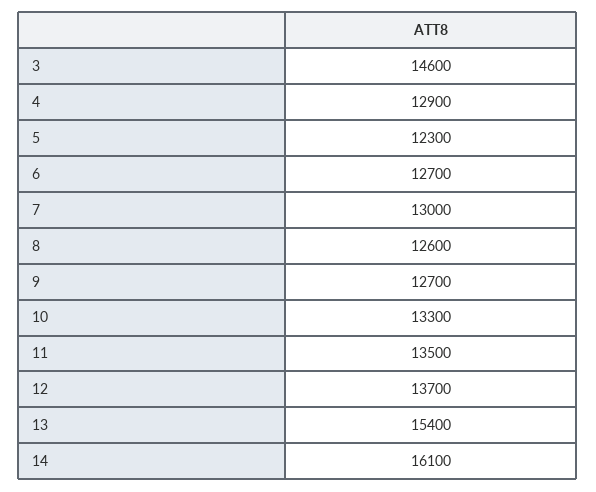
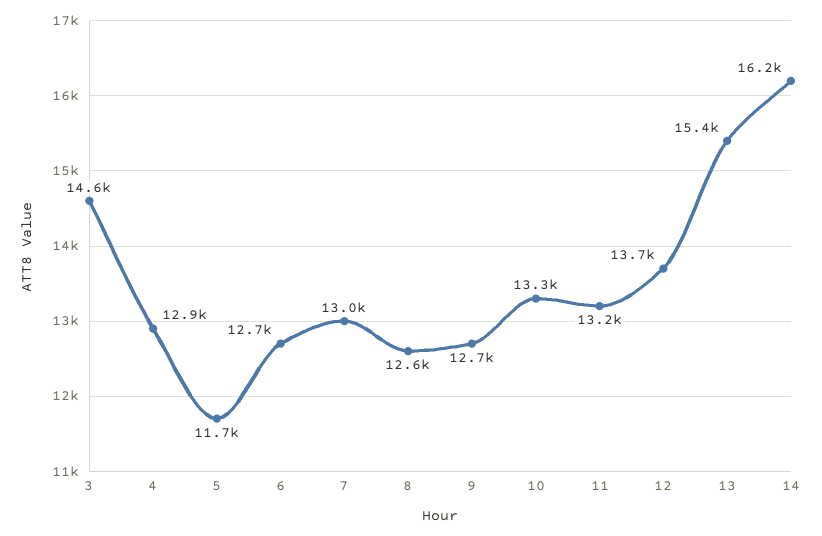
5: 12300 -> 11700
11: 13500 -> 13200
14: 16100 -> 16200

